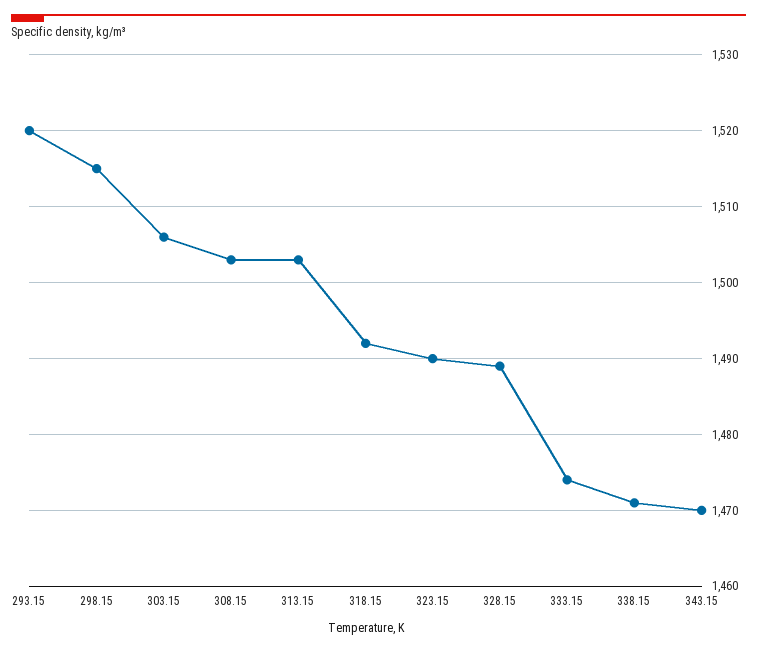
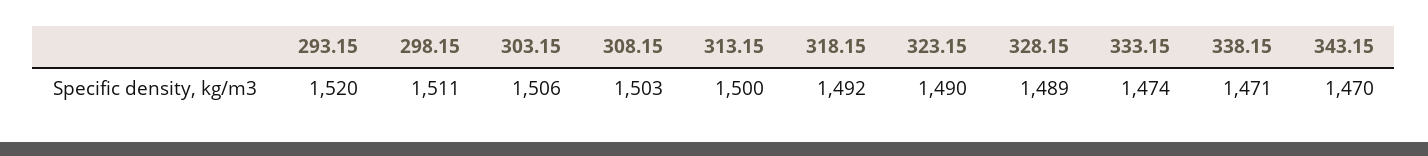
298.15: 1515 -> 1511
313.15: 1503 -> 1500

